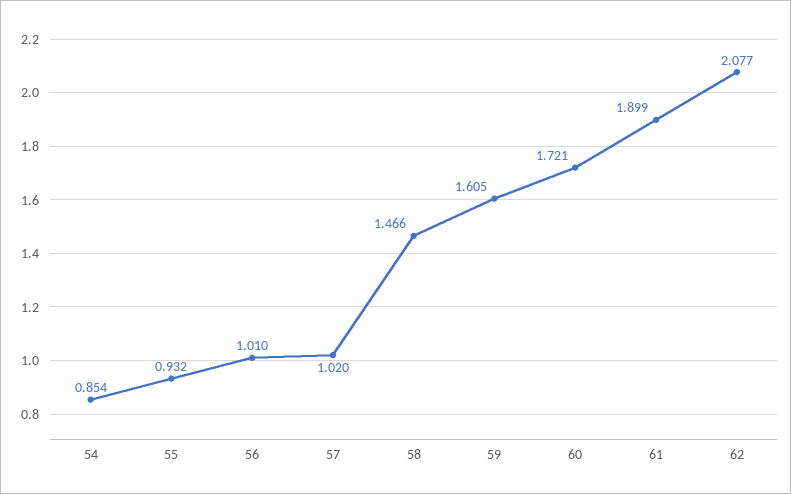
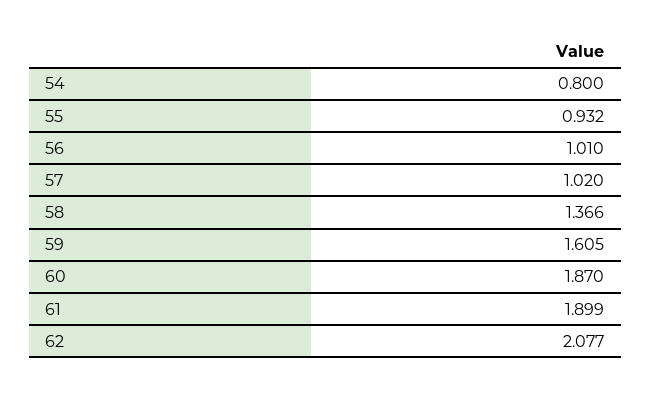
54: 0.854 -> 0.8
58: 1.466 -> 1.366
60: 1.721 -> 1.87

